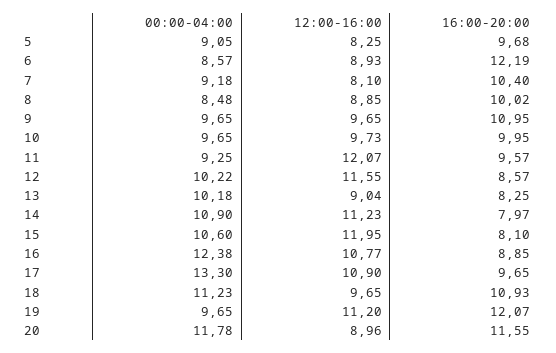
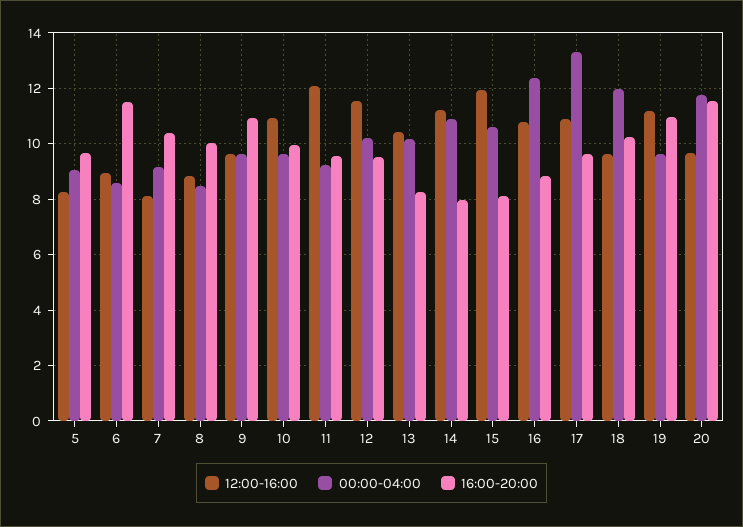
16:00-20:00, 6: 12.19 -> 11.5
12:00-16:00, 10: 9.73 -> 11
16:00-20:00, 12: 8.57 -> 9.5
12:00-16:00, 13: 9.04 -> 10.5
00:00-04:00, 18: 11.23 -> 12
16:00-20:00, 18: 10.93 -> 10.25
16:00-20:00, 19: 12.07 -> 11
12:00-16:00, 20: 8.96 -> 9.75

